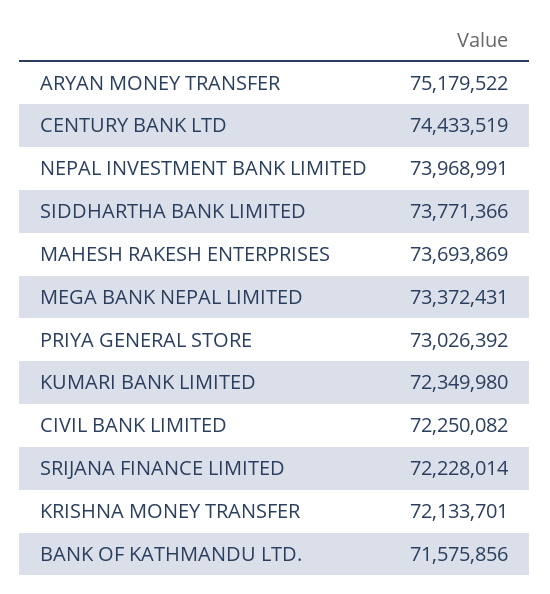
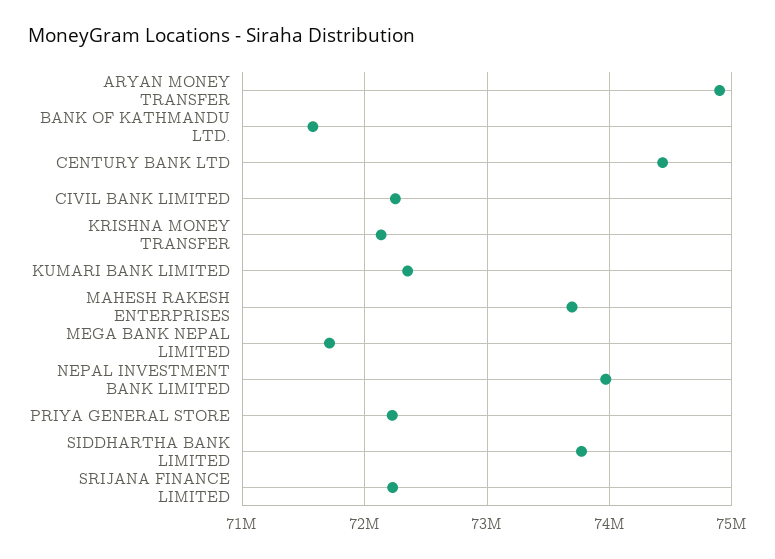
ARYAN MONEY TRANSFER: 75179522 -> 74900000
MEGA BANK NEPAL LIMITED: 73372431 -> 71700000
PRIYA GENERAL STORE: 73026392 -> 72200000

